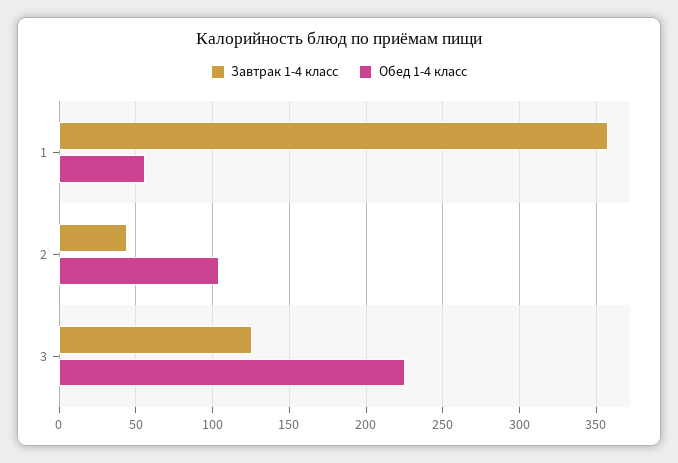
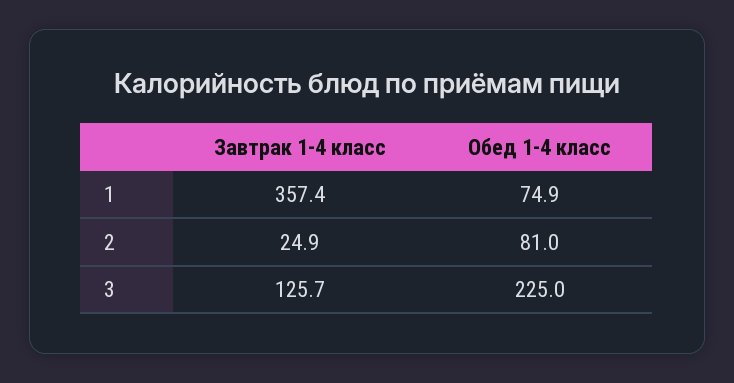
Обед 1-4 класс, 1: 55 -> 74.9
Завтрак 1-4 класс, 2: 45 -> 24.9
Обед 1-4 класс, 2: 105 -> 81

